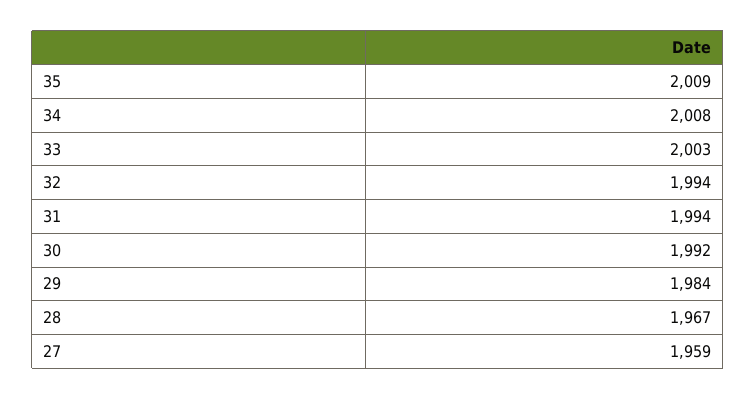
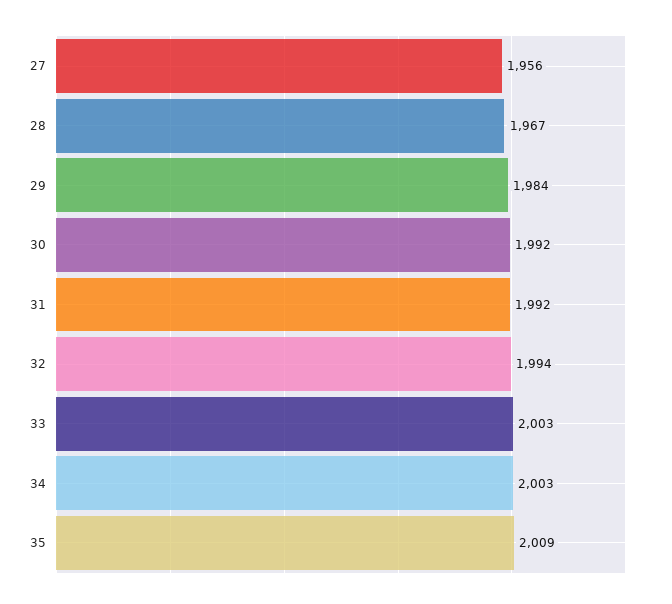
34: 2008 -> 2003
31: 1994 -> 1992
27: 1959 -> 1956

